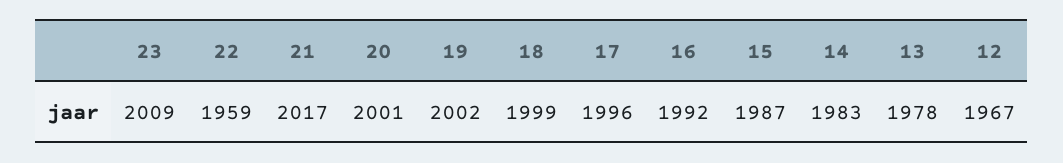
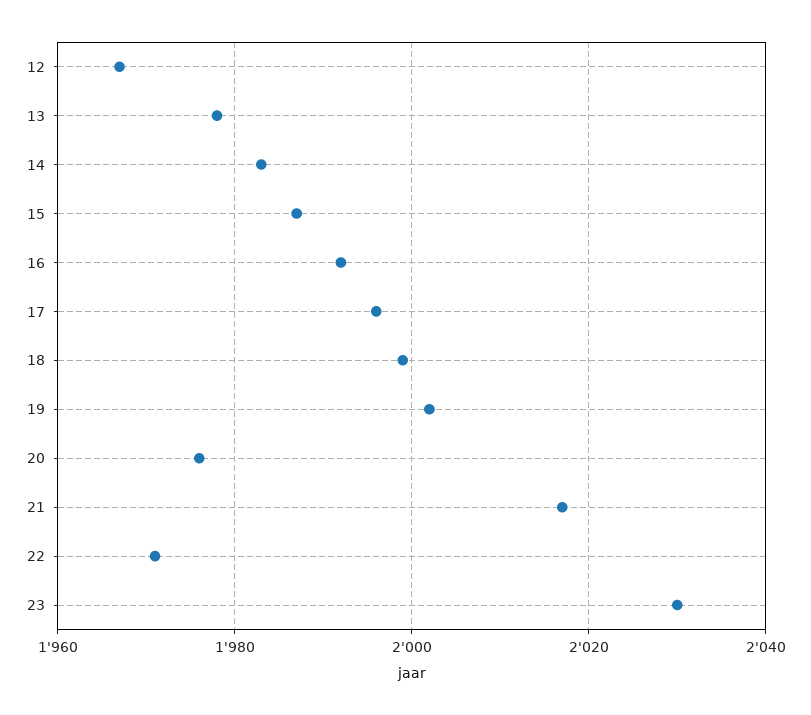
23: 2009 -> 2030
22: 1959 -> 1970
20: 2001 -> 1975

